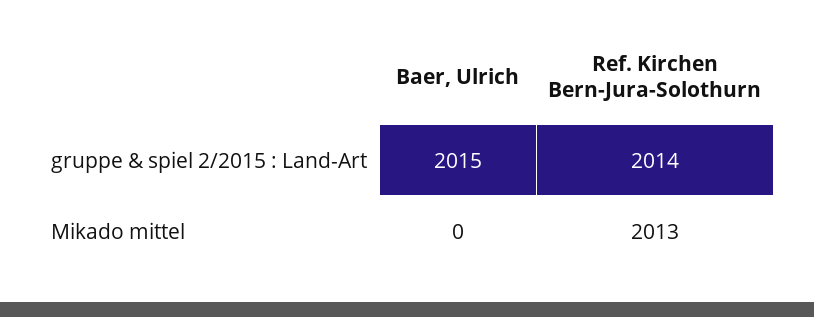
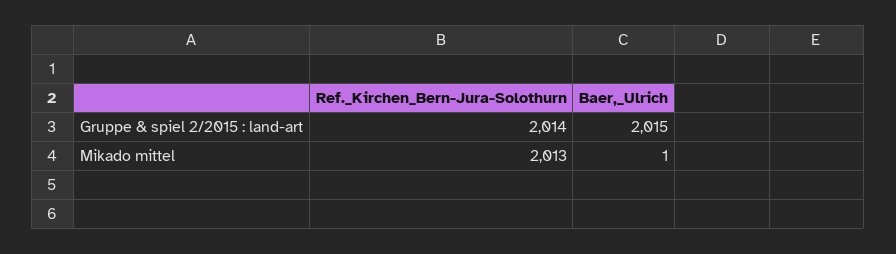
Baer, Ulrich, Mikado mittel: 0 -> 1

